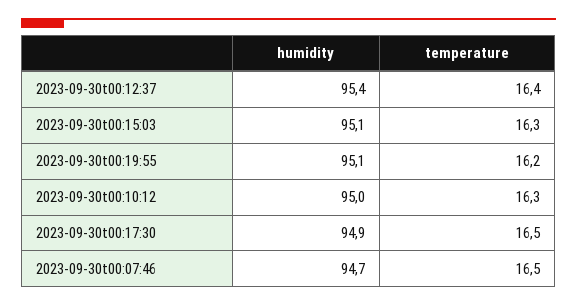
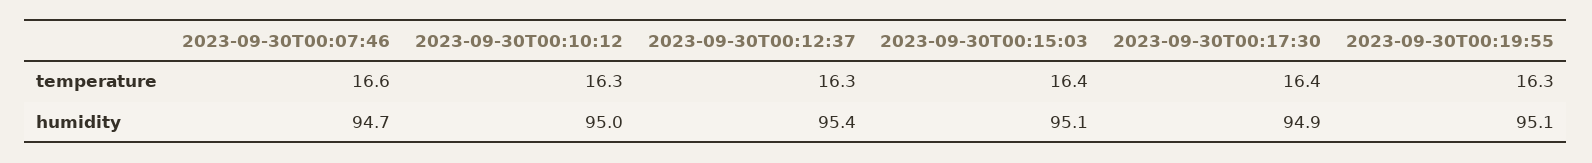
temperature, 2023-09-30t00:12:37: 16.4 -> 16.3
temperature, 2023-09-30t00:15:03: 16.3 -> 16.4
temperature, 2023-09-30t00:19:55: 16.2 -> 16.3
temperature, 2023-09-30t00:17:30: 16.5 -> 16.4
temperature, 2023-09-30t00:07:46: 16.5 -> 16.6

